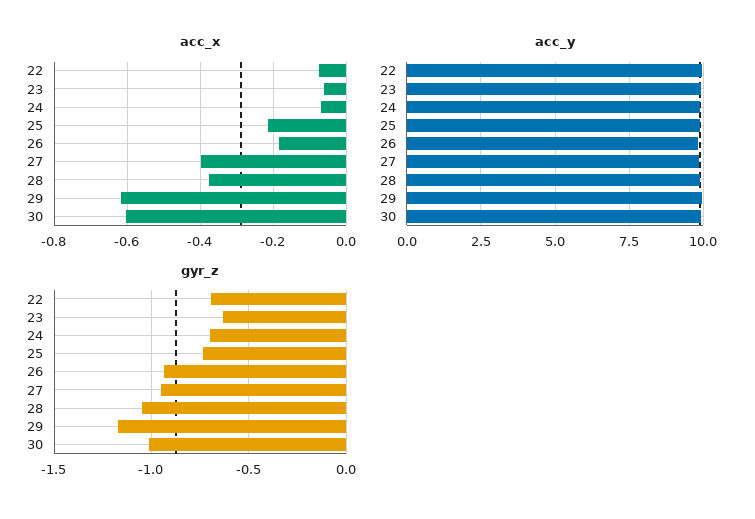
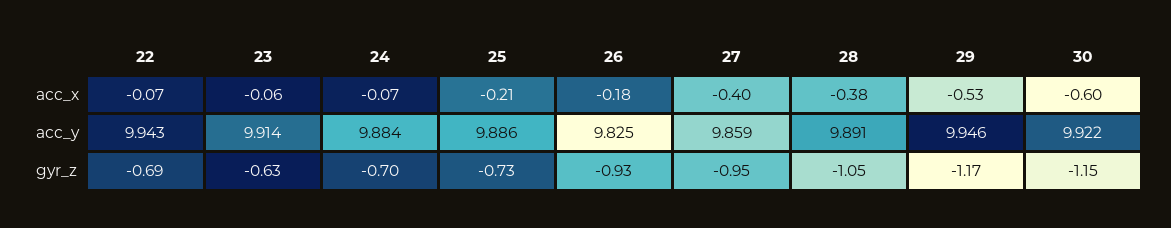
acc_x, 29: -0.62 -> -0.53
gyr_z, 30: -1 -> -1.15

